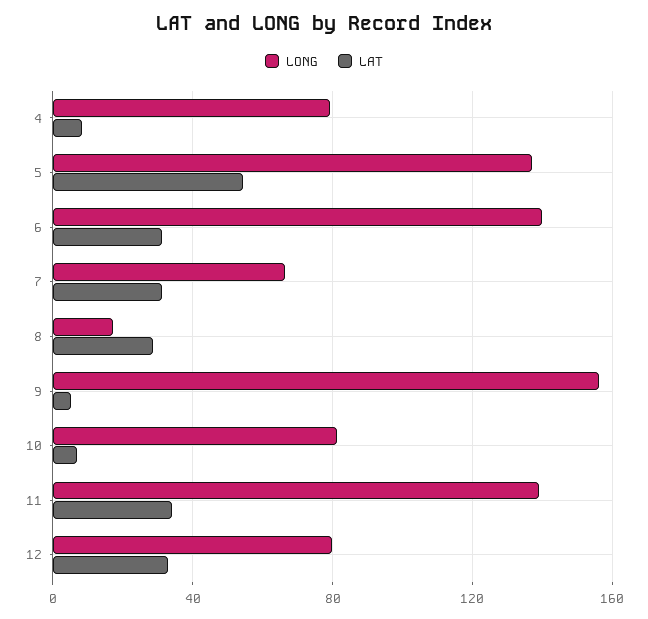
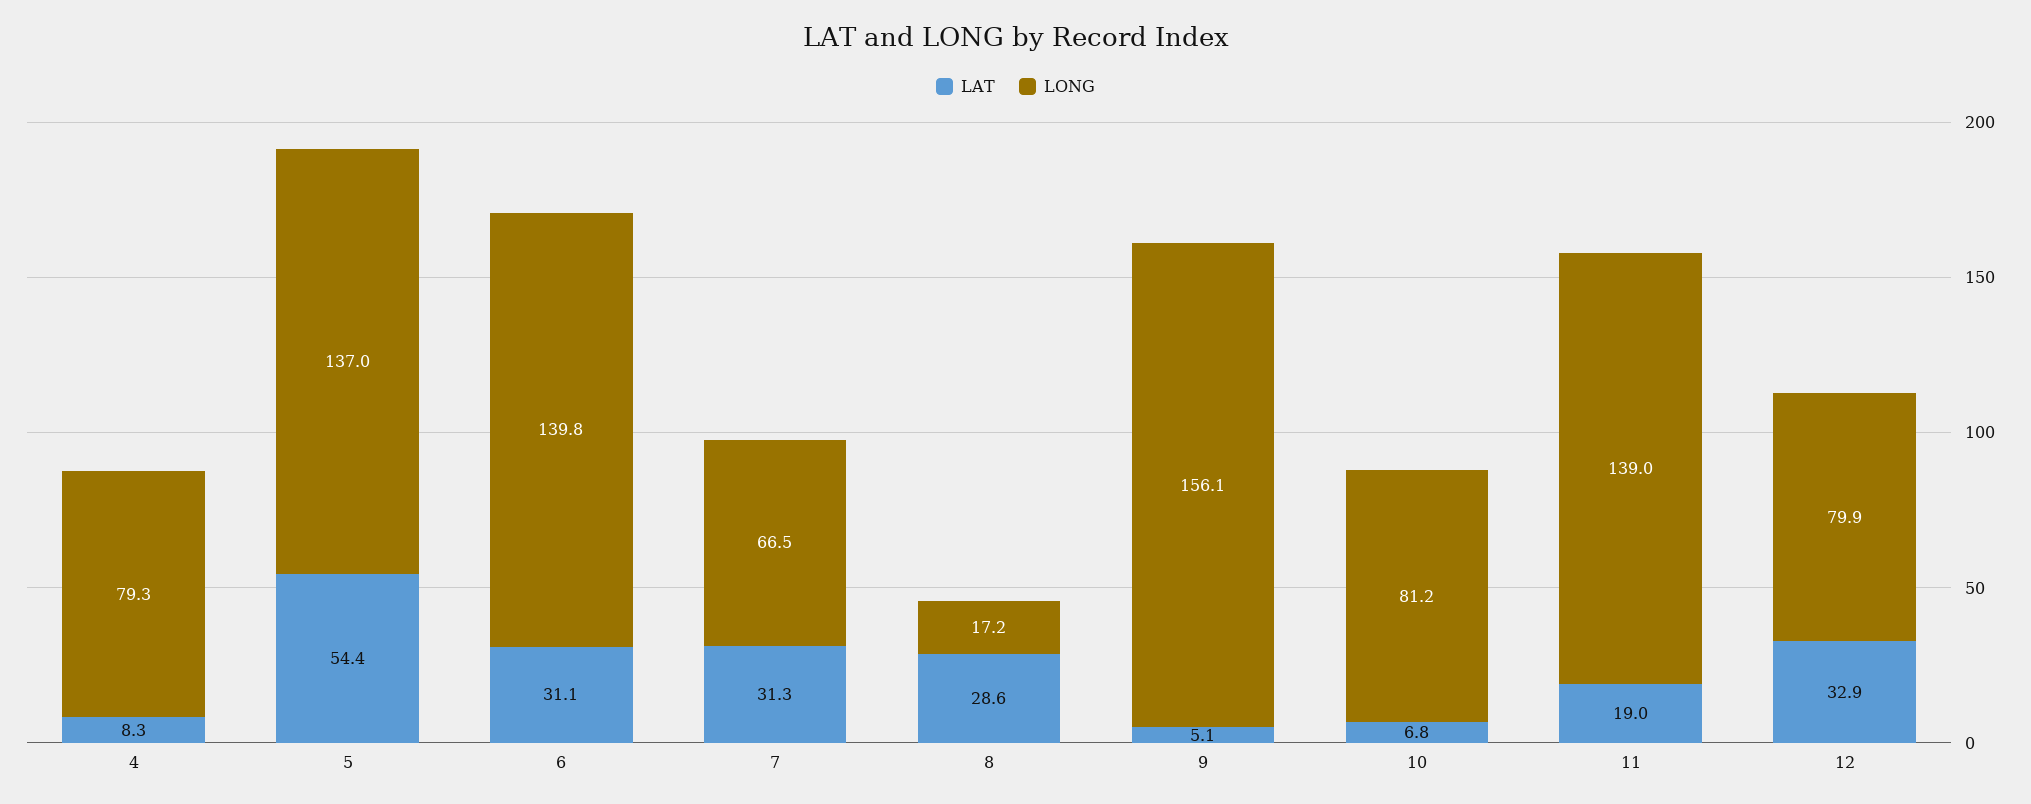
LAT, 11: 35 -> 19

